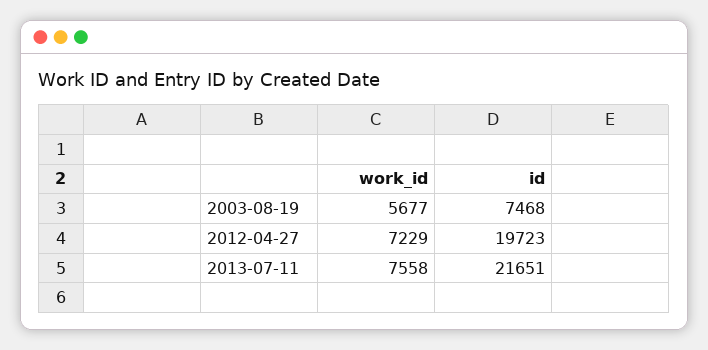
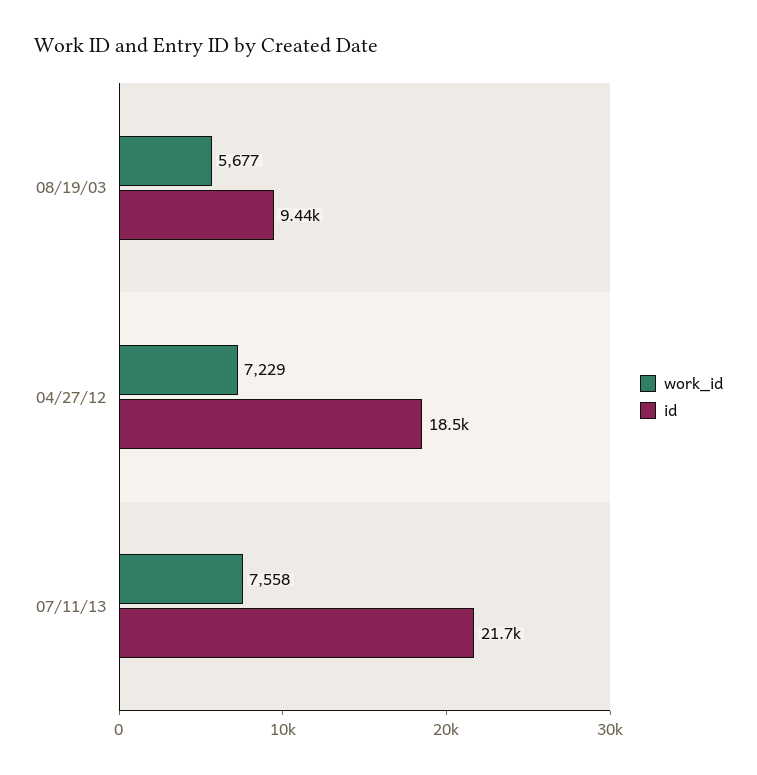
id, 2003-08-19: 7468 -> 9440
id, 2012-04-27: 19723 -> 18500

